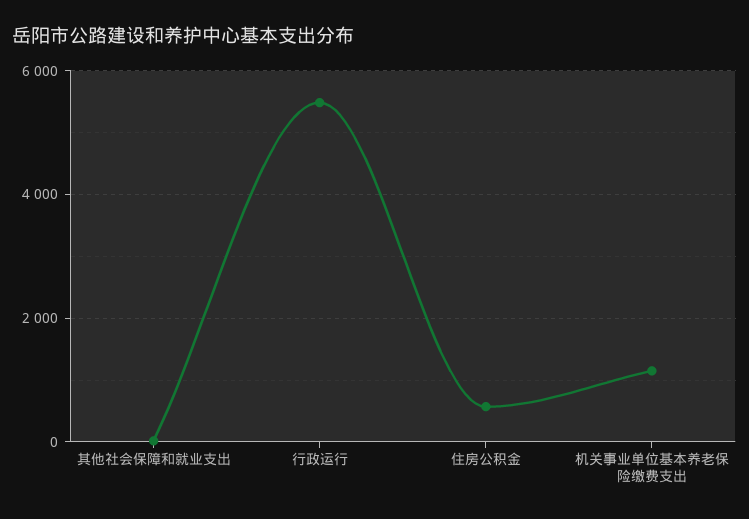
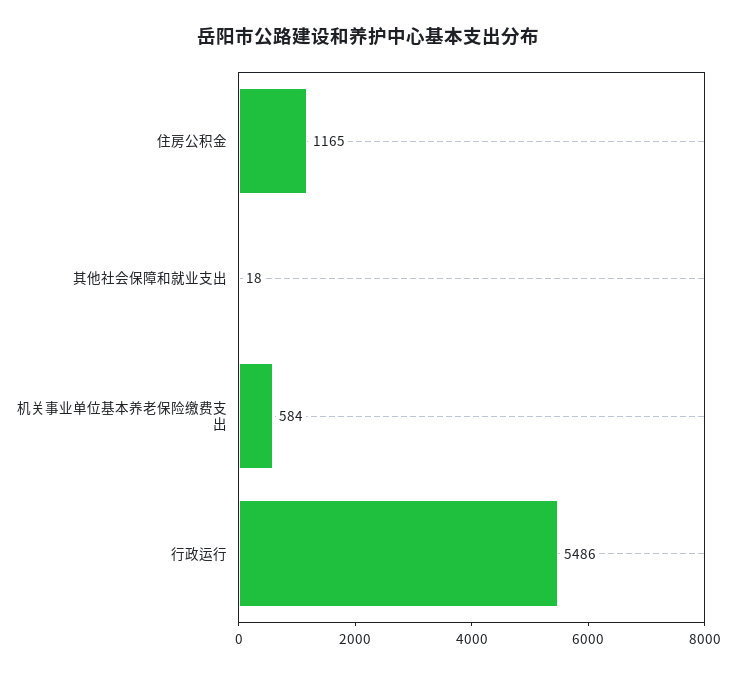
住房公积金: 600 -> 1165
机关事业单位基本养老保险缴费支出: 1200 -> 584

